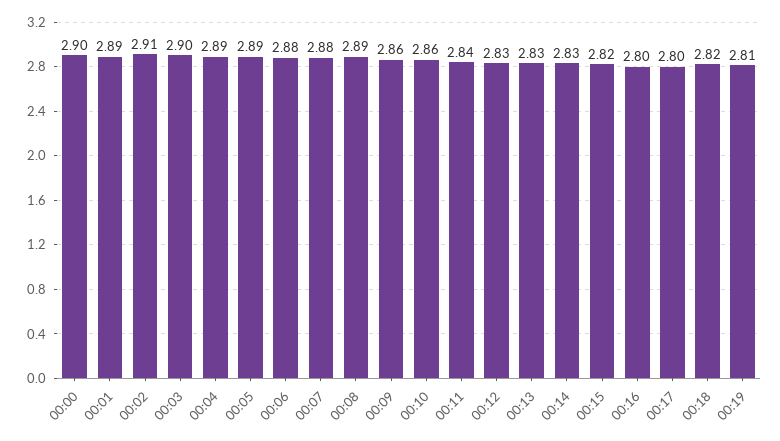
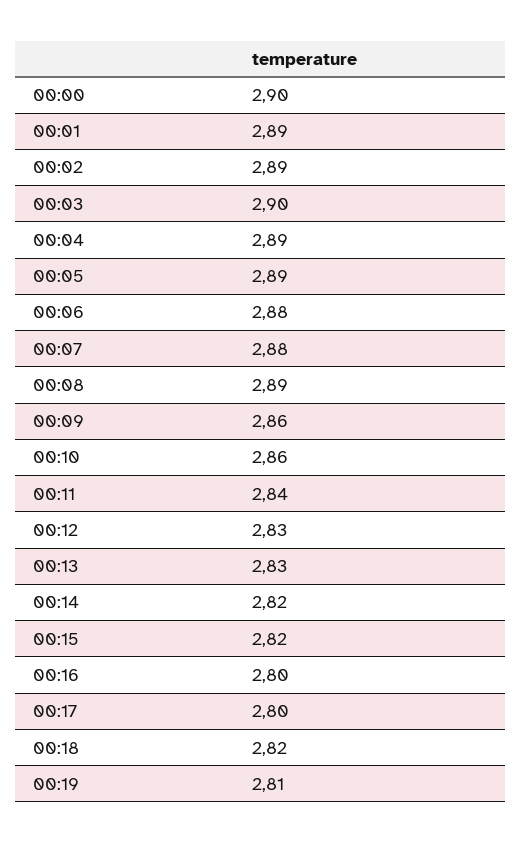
00:02: 2.91 -> 2.89
00:14: 2.83 -> 2.82

